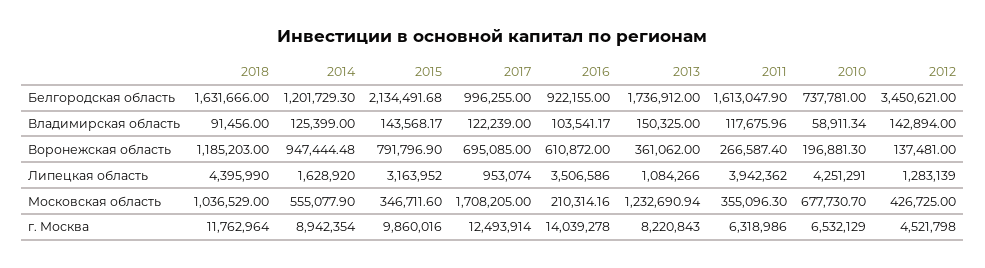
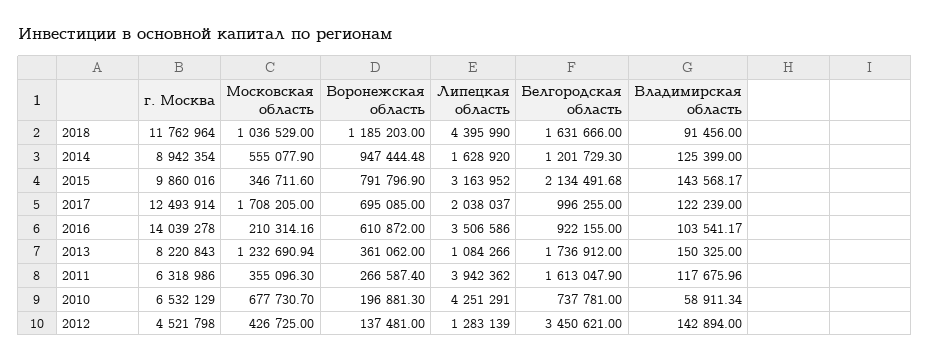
2017, Липецкая область: 953074 -> 2038037

